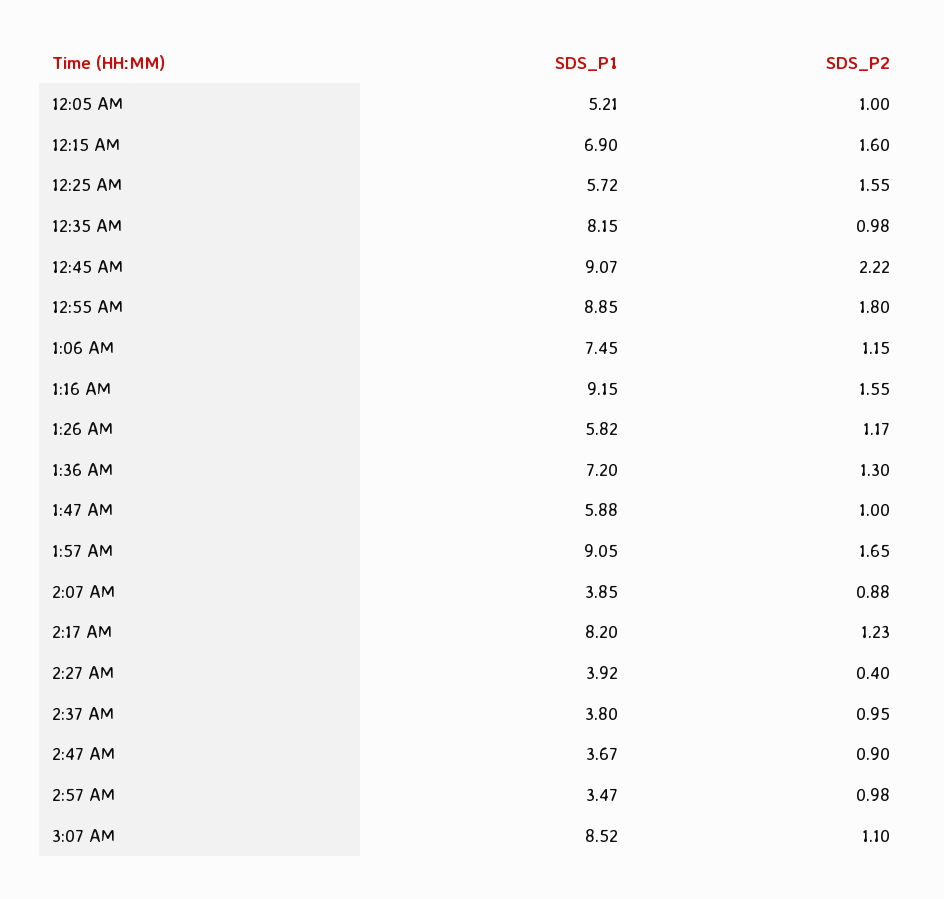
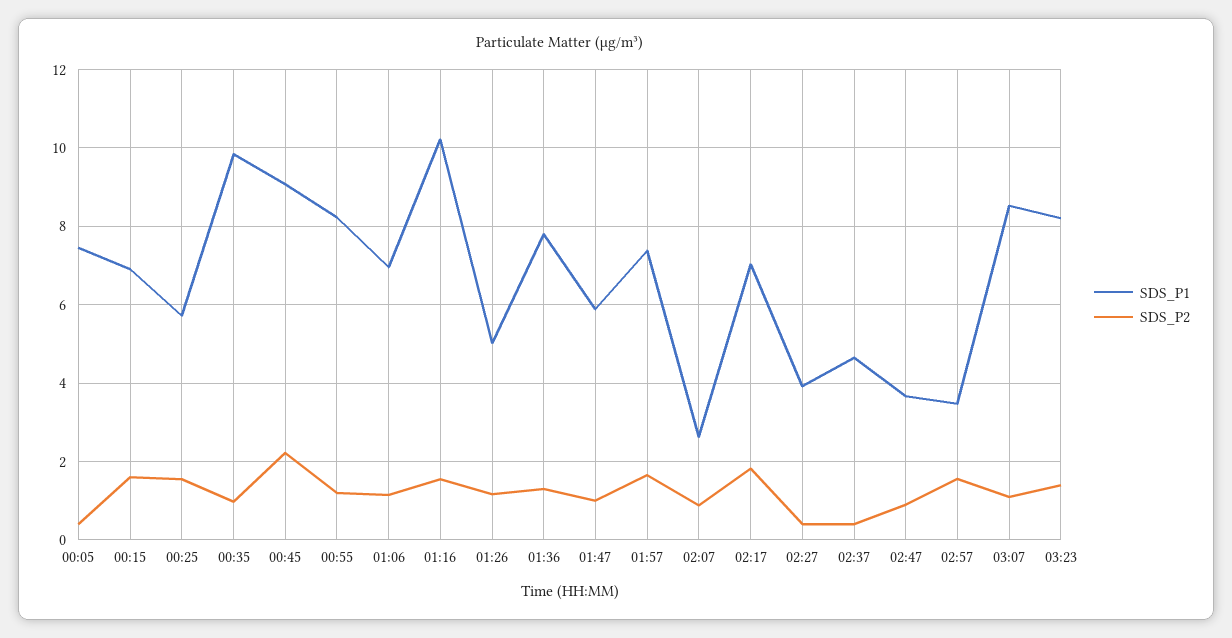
SDS_P1, 12:05 AM: 5.21 -> 7.4
SDS_P2, 12:05 AM: 1 -> 0.4
SDS_P1, 12:35 AM: 8.15 -> 9.8
SDS_P1, 12:55 AM: 8.85 -> 8.2
SDS_P2, 12:55 AM: 1.8 -> 1.2
SDS_P1, 1:06 AM: 7.45 -> 7
SDS_P1, 1:16 AM: 9.15 -> 10.2
SDS_P1, 1:26 AM: 5.82 -> 5
SDS_P1, 1:36 AM: 7.2 -> 7.8
SDS_P1, 1:57 AM: 9.05 -> 7.4
SDS_P1, 2:07 AM: 3.85 -> 2.6
SDS_P1, 2:17 AM: 8.2 -> 7
SDS_P2, 2:17 AM: 1.23 -> 1.8
SDS_P1, 2:37 AM: 3.8 -> 4.6
SDS_P2, 2:37 AM: 0.95 -> 0.4
SDS_P2, 2:57 AM: 0.98 -> 1.6
SDS_P1, 03:23: none -> 8.2
SDS_P2, 03:23: none -> 1.4

